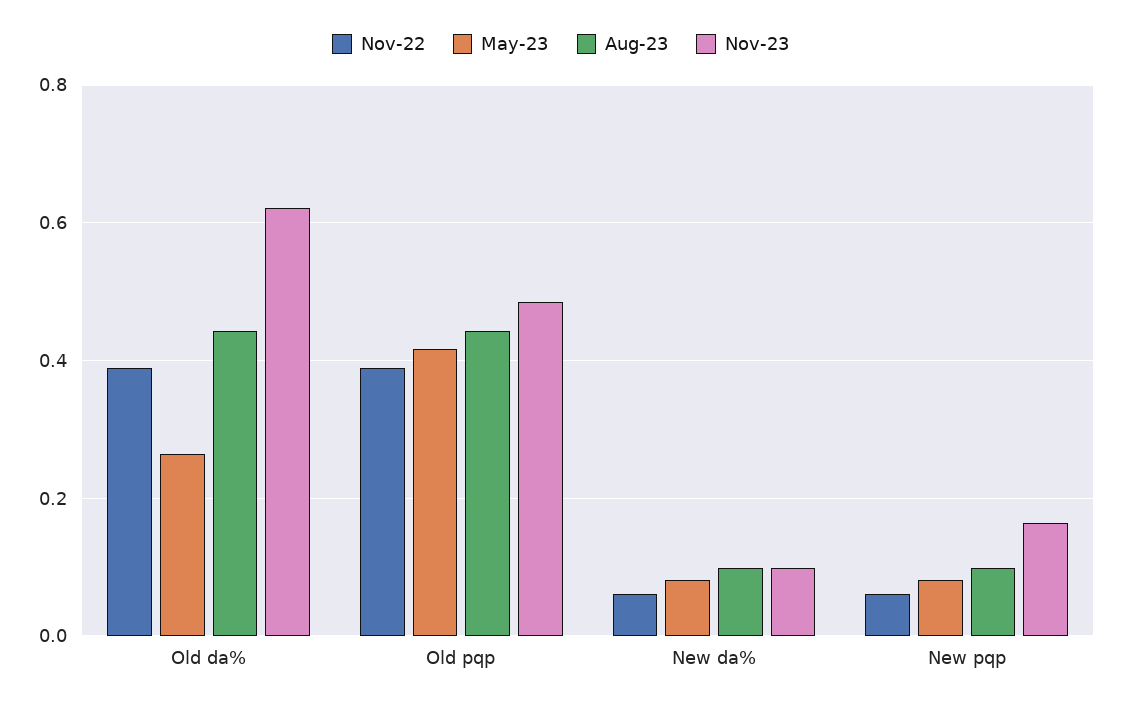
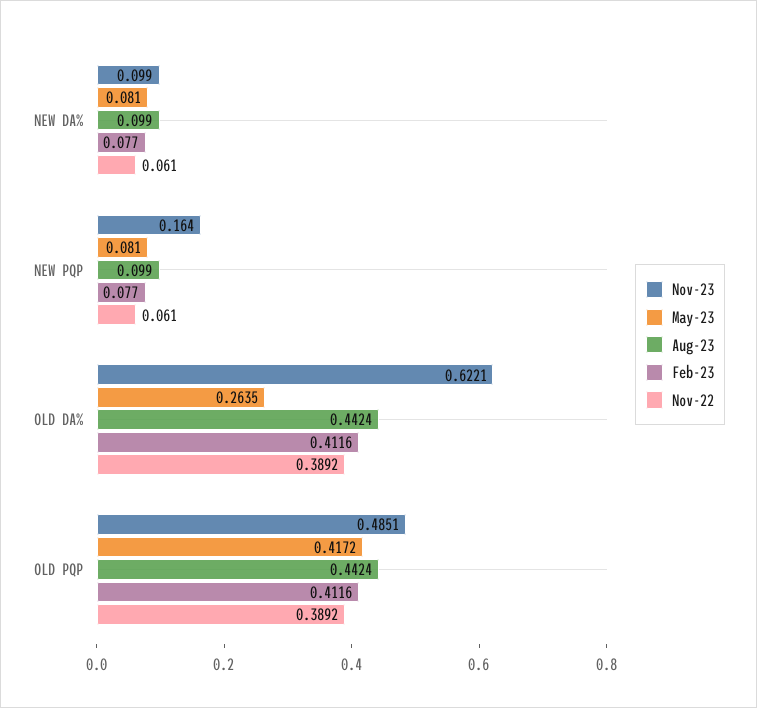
Feb-23, New da%: none -> 0.077
Feb-23, New pqp: none -> 0.077
Feb-23, Old da%: none -> 0.4116
Feb-23, Old pqp: none -> 0.4116

